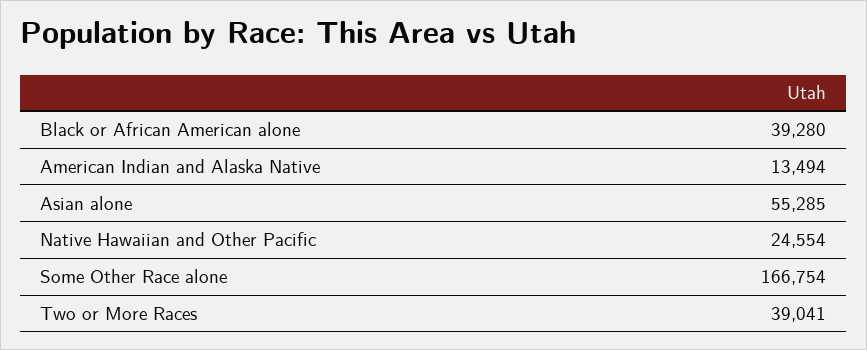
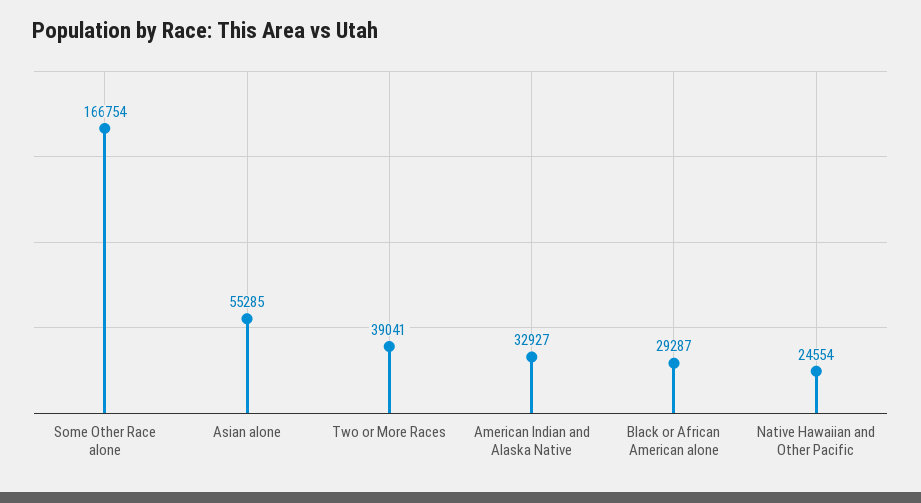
Black or African American alone: 39280 -> 29287
American Indian and Alaska Native: 13494 -> 32927

